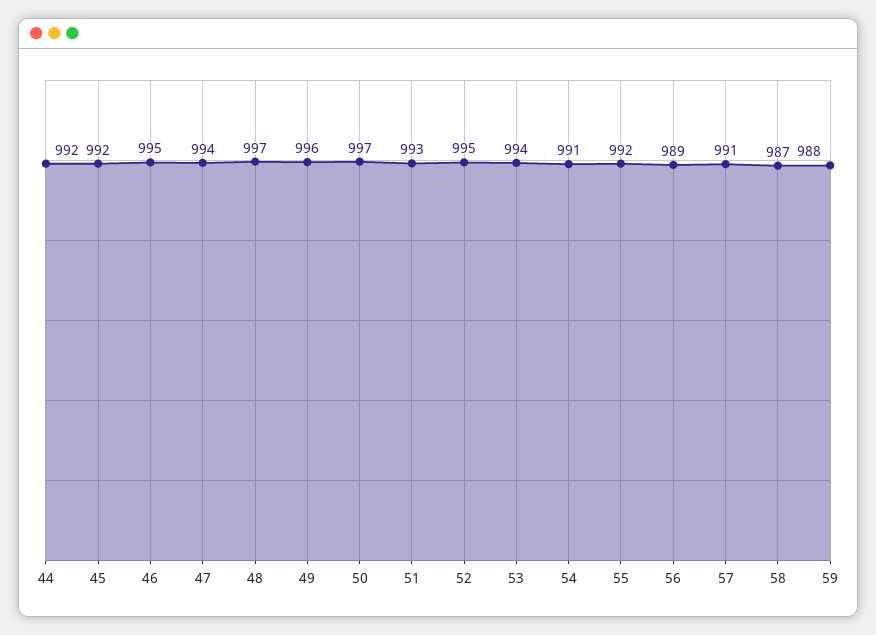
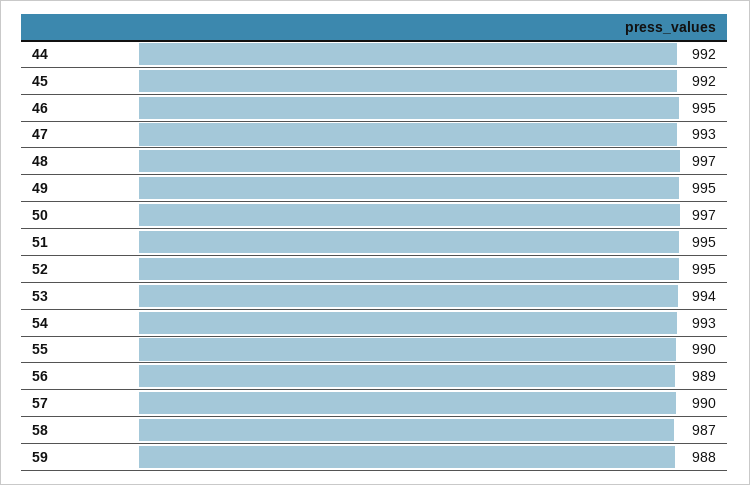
47: 994 -> 993
49: 996 -> 995
51: 993 -> 995
54: 991 -> 993
55: 992 -> 990
57: 991 -> 990

